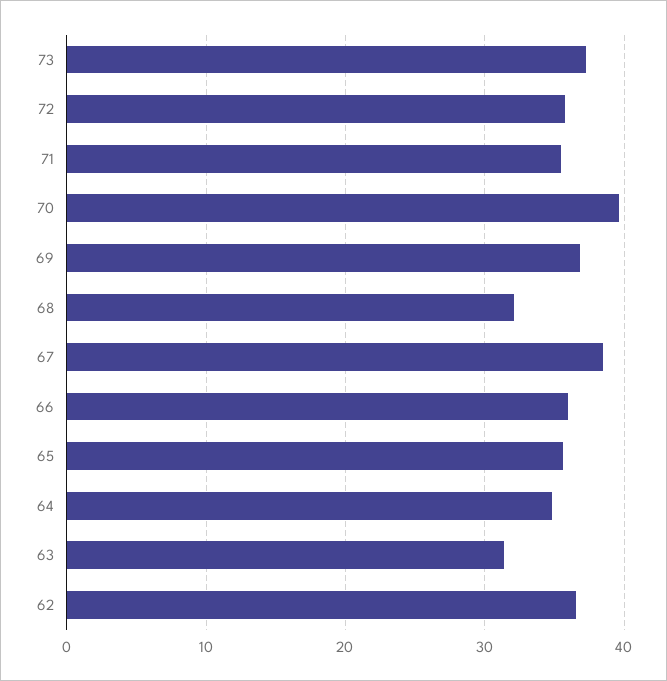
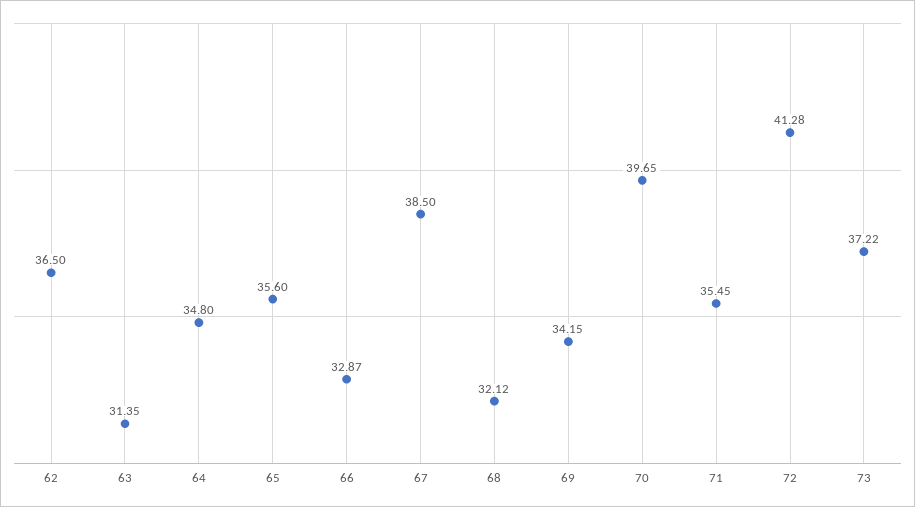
72: 36 -> 41.28
69: 37 -> 34.15
66: 36 -> 32.87

